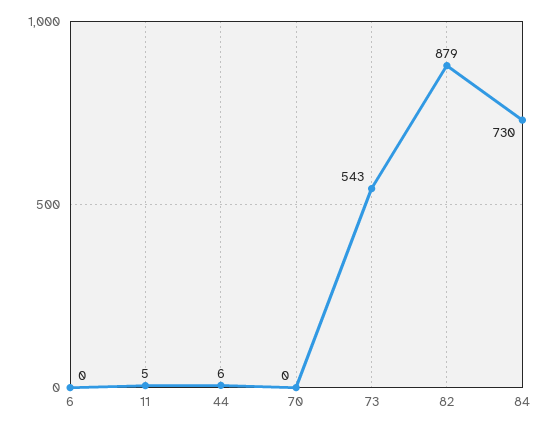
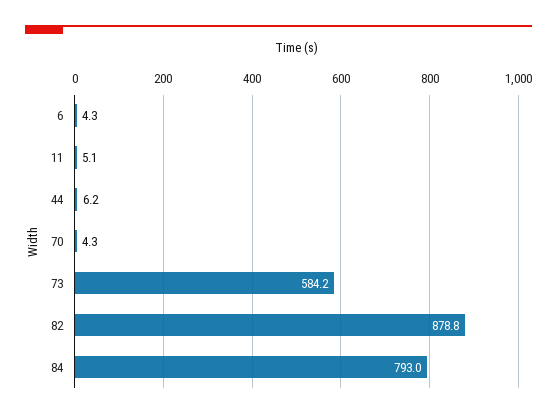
6: 0 -> 4.3
70: 0 -> 4.3
73: 543 -> 584.2
84: 730 -> 793

